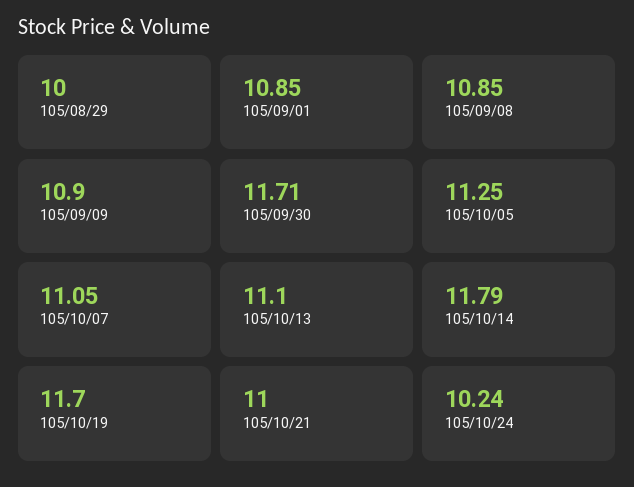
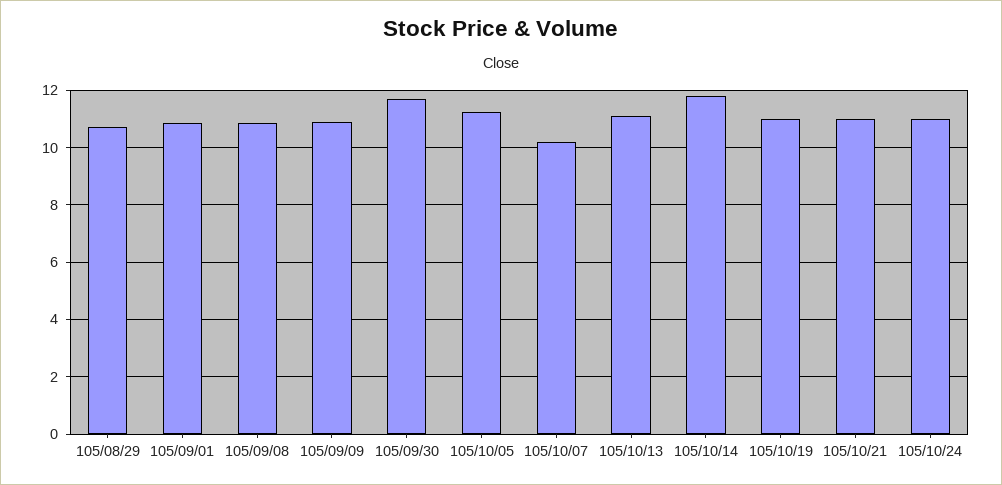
105/08/29: 10 -> 10.75
105/10/07: 11.05 -> 10.25
105/10/19: 11.7 -> 11
105/10/24: 10.24 -> 11

